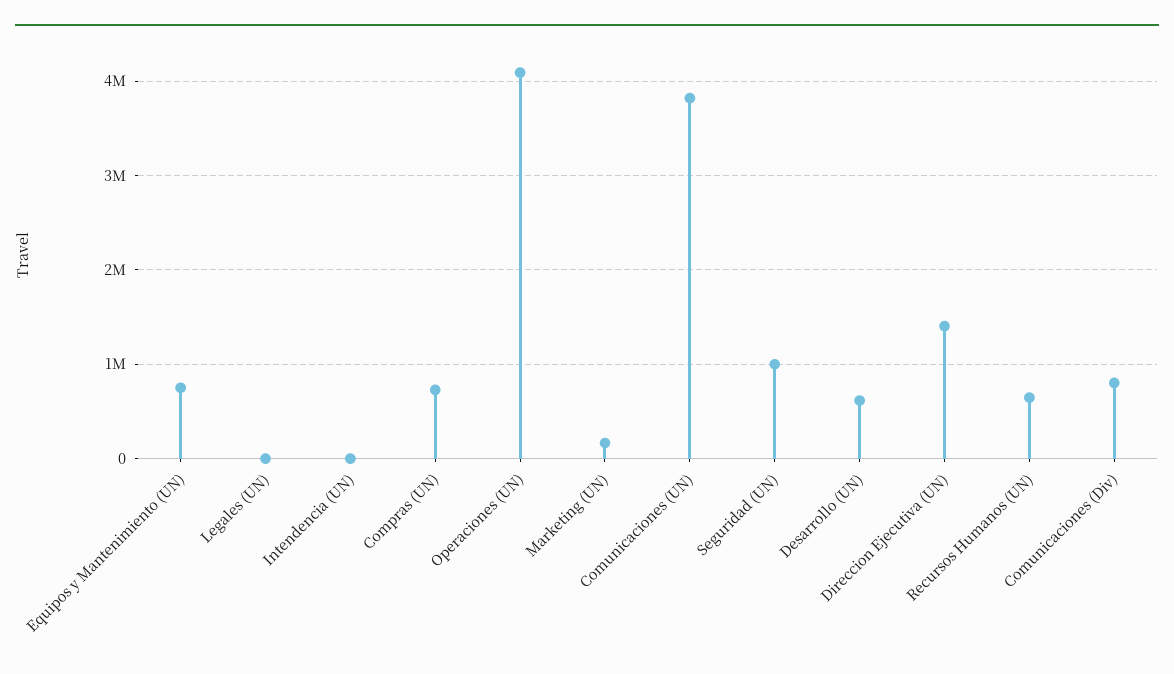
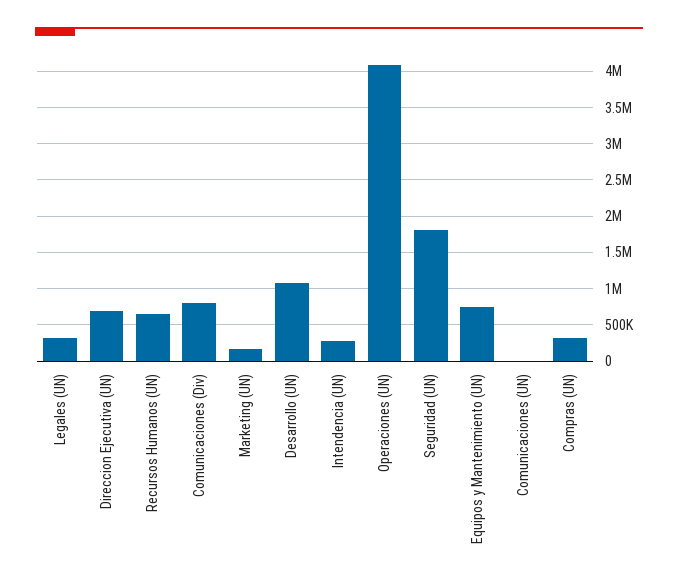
Legales (UN): 0 -> 300000
Intendencia (UN): 0 -> 300000
Compras (UN): 700000 -> 300000
Comunicaciones (UN): 3800000 -> 0
Seguridad (UN): 1000000 -> 1800000
Desarrollo (UN): 600000 -> 1100000
Direccion Ejecutiva (UN): 1400000 -> 700000

